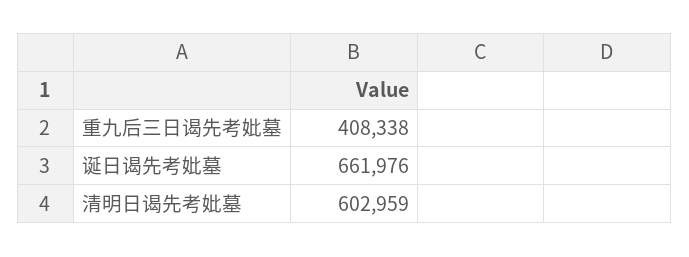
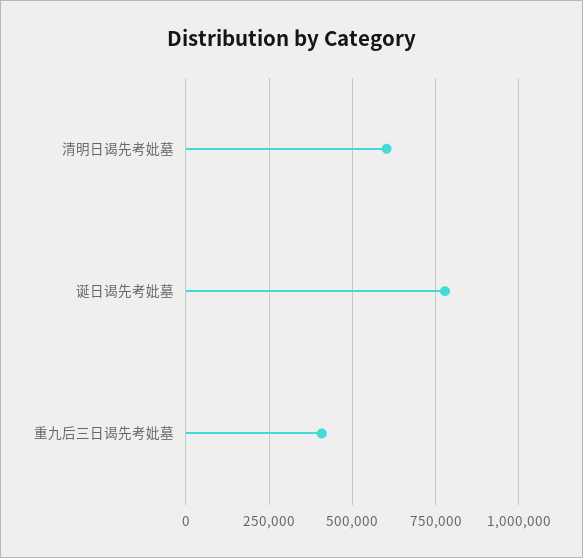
诞日谒先考妣墓: 661976 -> 775000

